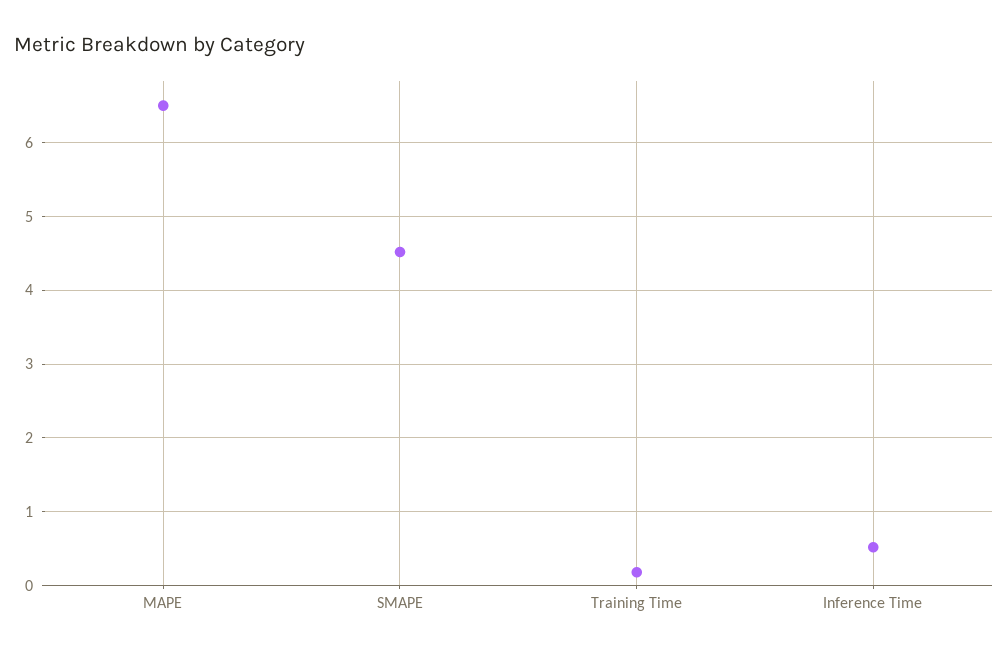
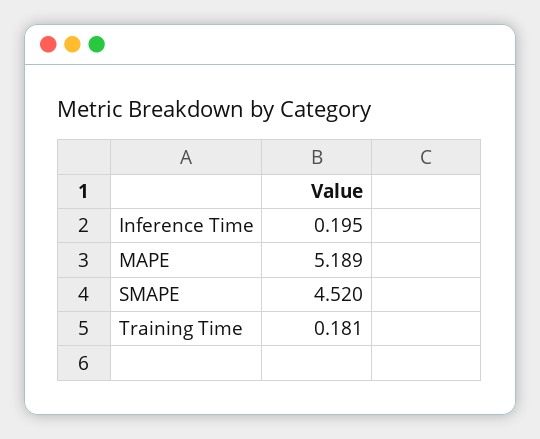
MAPE: 6.5 -> 5.189
Inference Time: 0.5 -> 0.195

